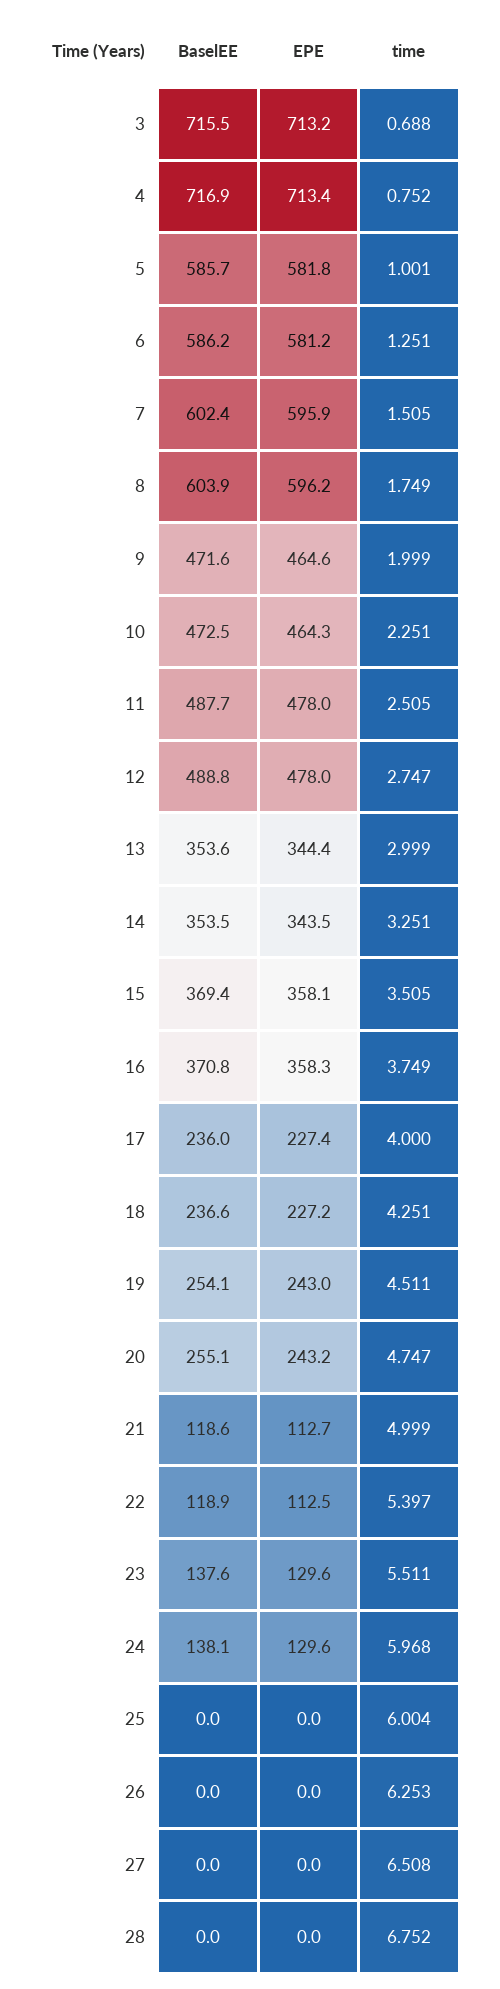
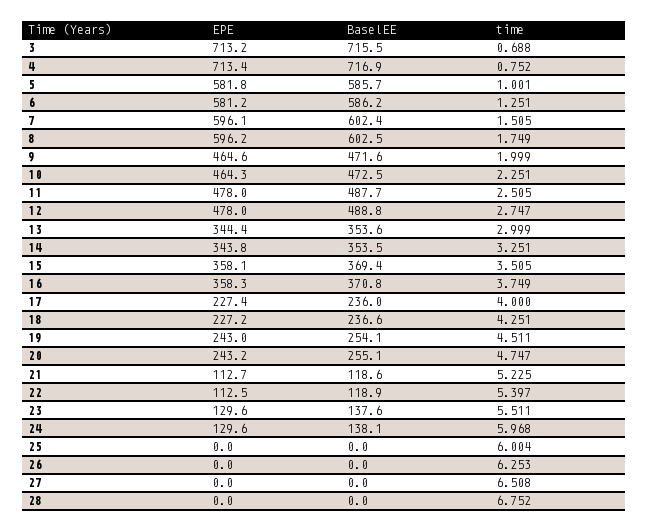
EPE, 7: 595.9 -> 596.1
BaselEE, 8: 603.9 -> 602.5
EPE, 14: 343.5 -> 343.8
time, 21: 4.999 -> 5.225

